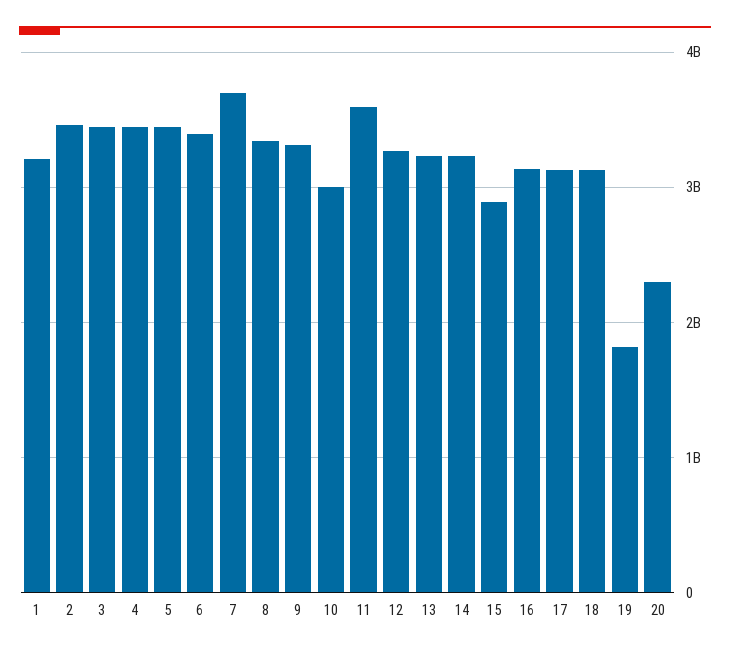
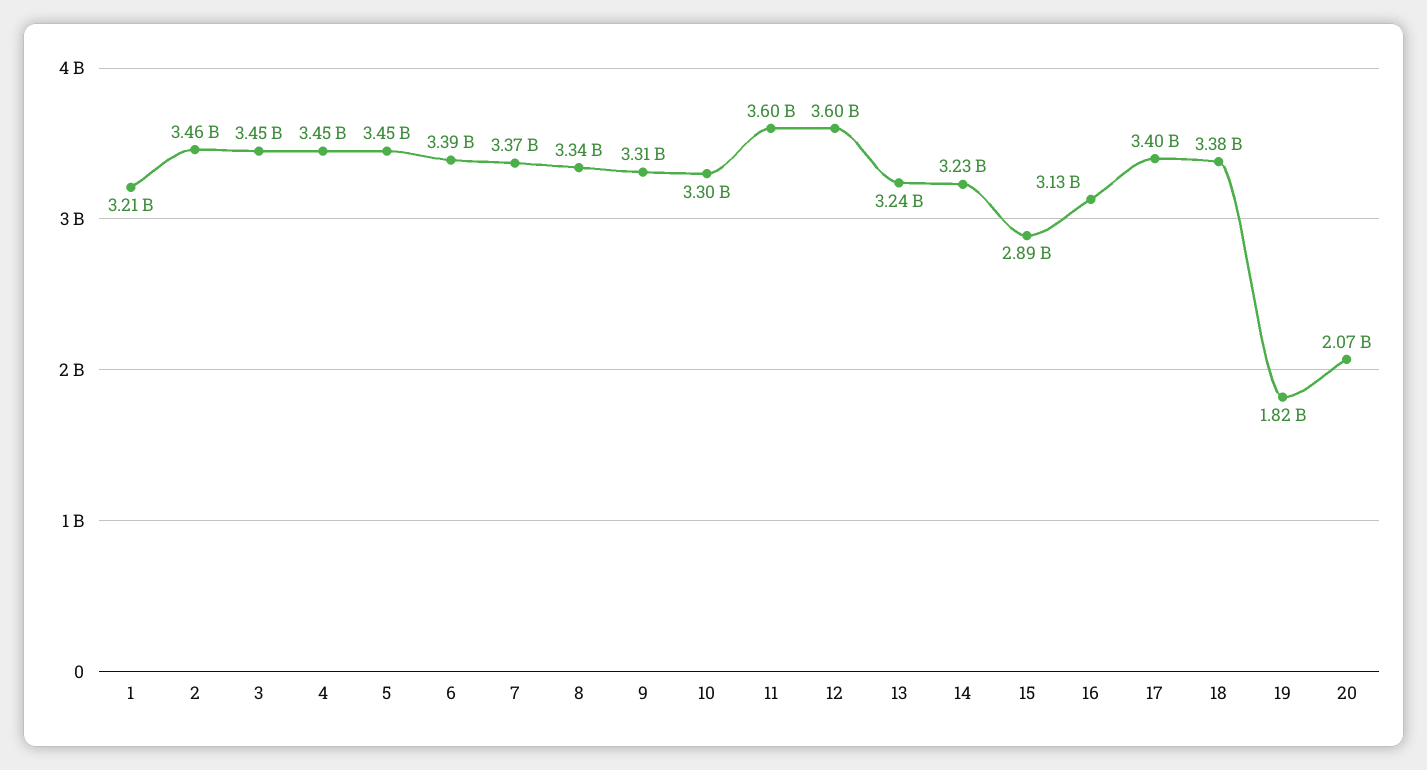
7: 3700000000 -> 3370000000
10: 3000000000 -> 3300000000
12: 3300000000 -> 3600000000
17: 3100000000 -> 3400000000
18: 3100000000 -> 3380000000
20: 2300000000 -> 2070000000

